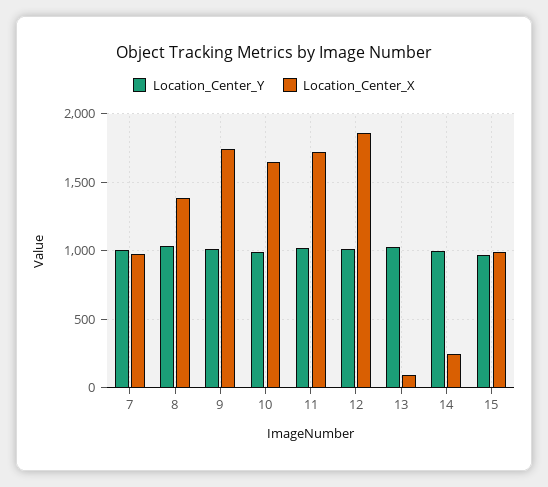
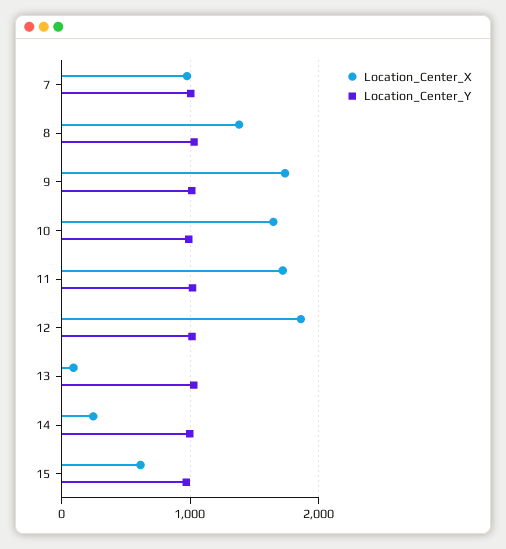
Location_Center_X, 15: 1000 -> 600

